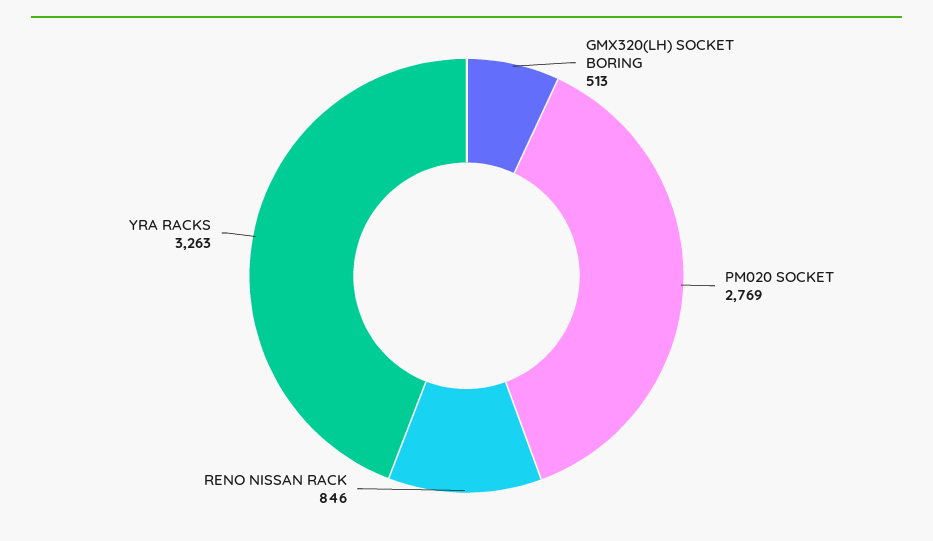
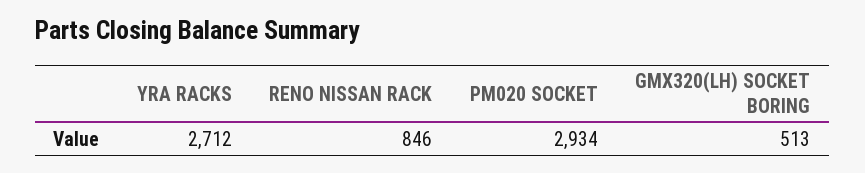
PM020 SOCKET: 2769 -> 2934
YRA RACKS: 3263 -> 2712

